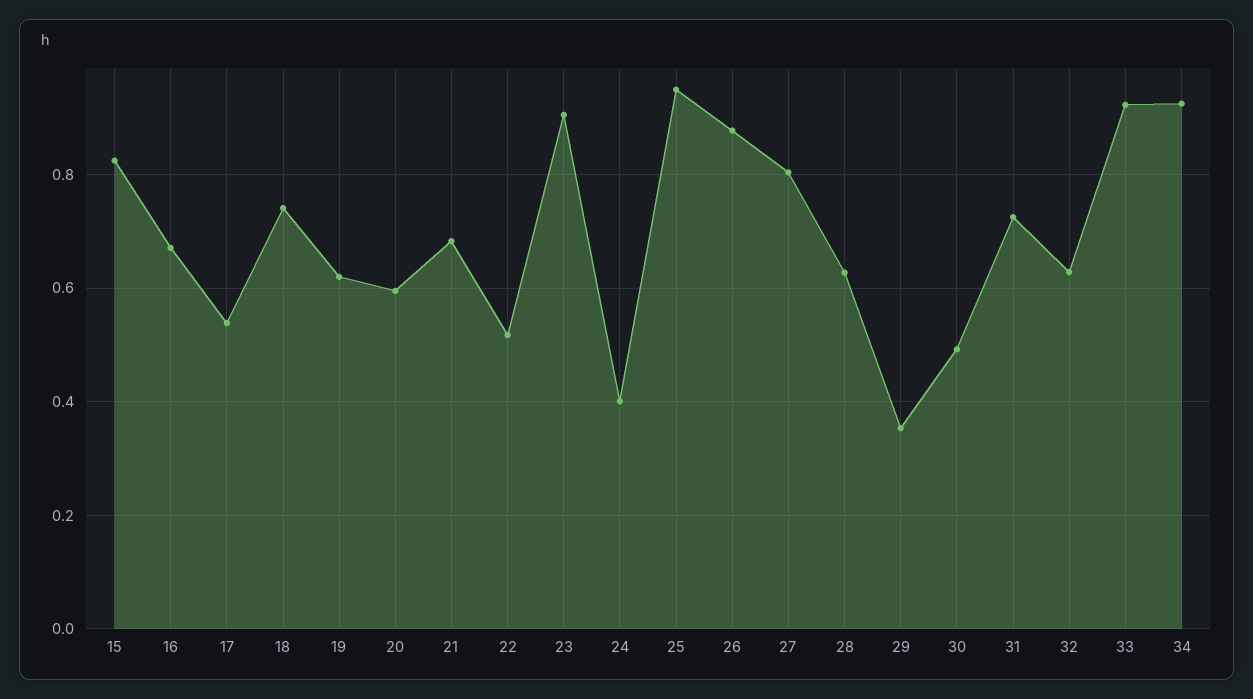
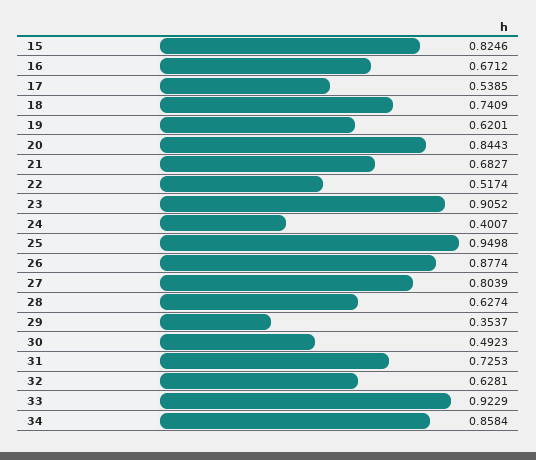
20: 0.6 -> 0.8443
34: 0.92 -> 0.8584

